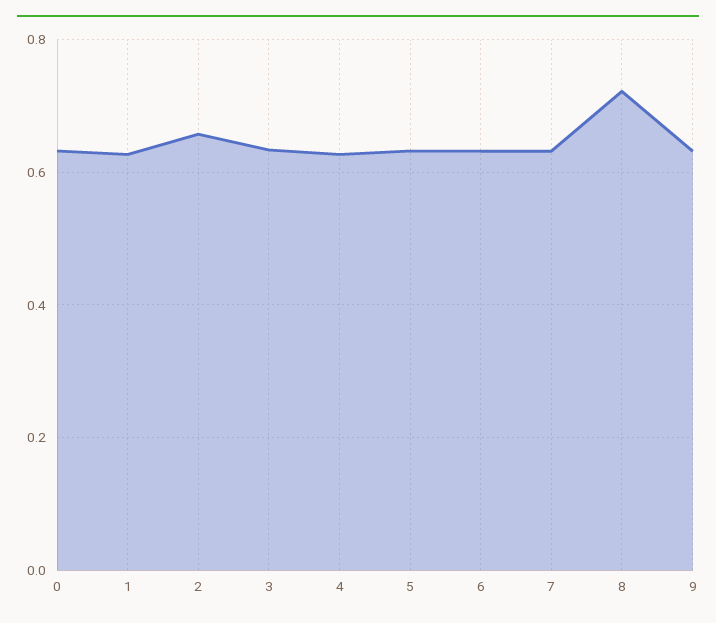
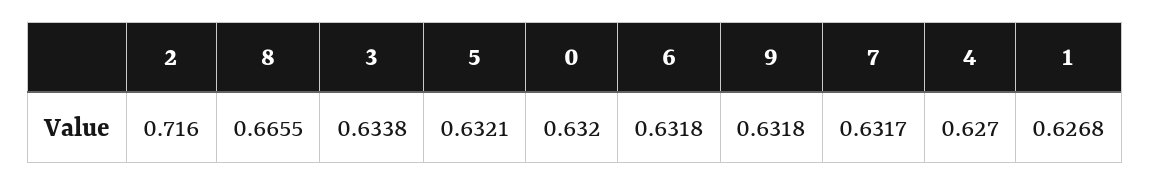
2: 0.66 -> 0.716
8: 0.72 -> 0.6655

